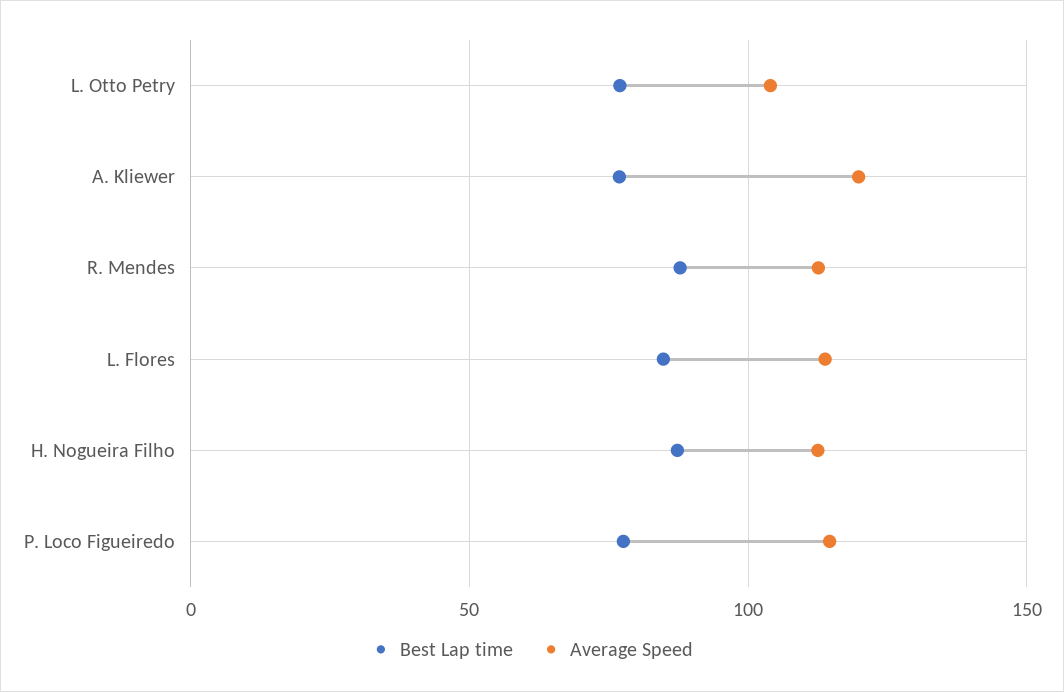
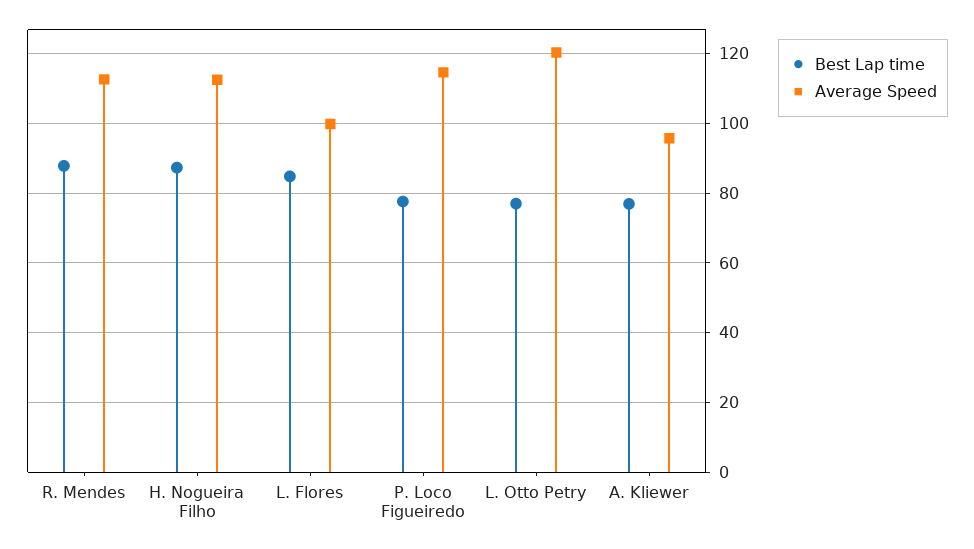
Average Speed, L. Otto Petry: 105 -> 120
Average Speed, A. Kliewer: 120 -> 96
Average Speed, L. Flores: 115 -> 100

